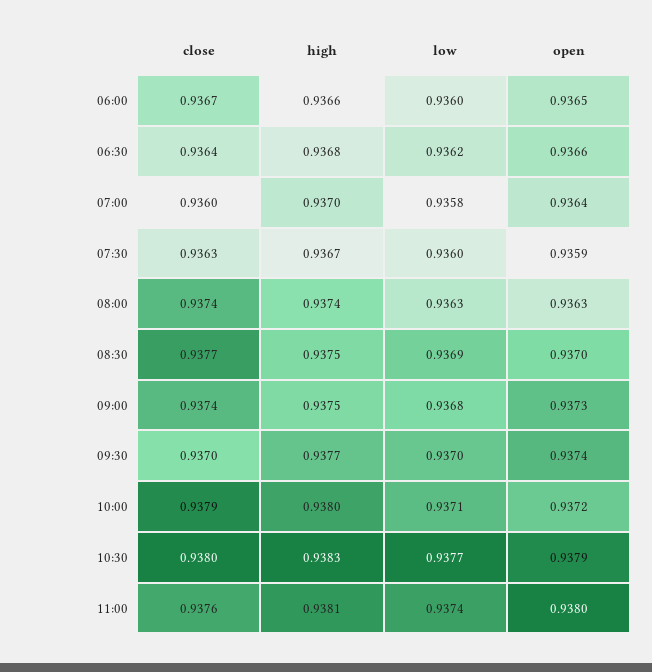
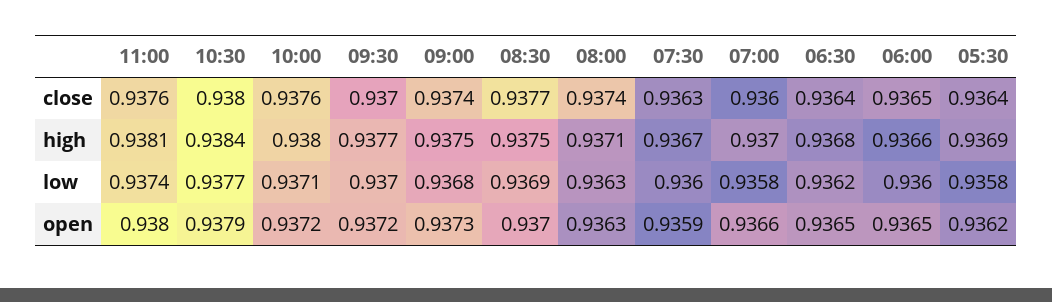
close, 06:00: 0.9367 -> 0.9365
open, 06:30: 0.9366 -> 0.9365
open, 07:00: 0.9364 -> 0.9366
high, 08:00: 0.9374 -> 0.9371
open, 09:30: 0.9374 -> 0.9372
close, 10:00: 0.9379 -> 0.9376
high, 10:30: 0.9383 -> 0.9384
close, 05:30: none -> 0.9364
high, 05:30: none -> 0.9369
low, 05:30: none -> 0.9358
open, 05:30: none -> 0.9362

